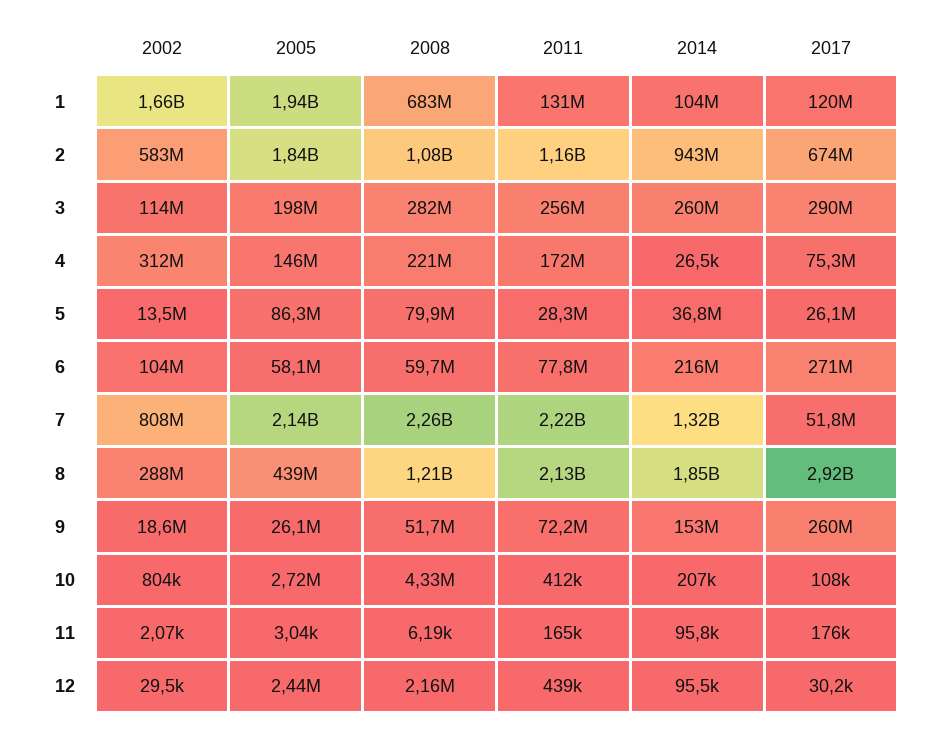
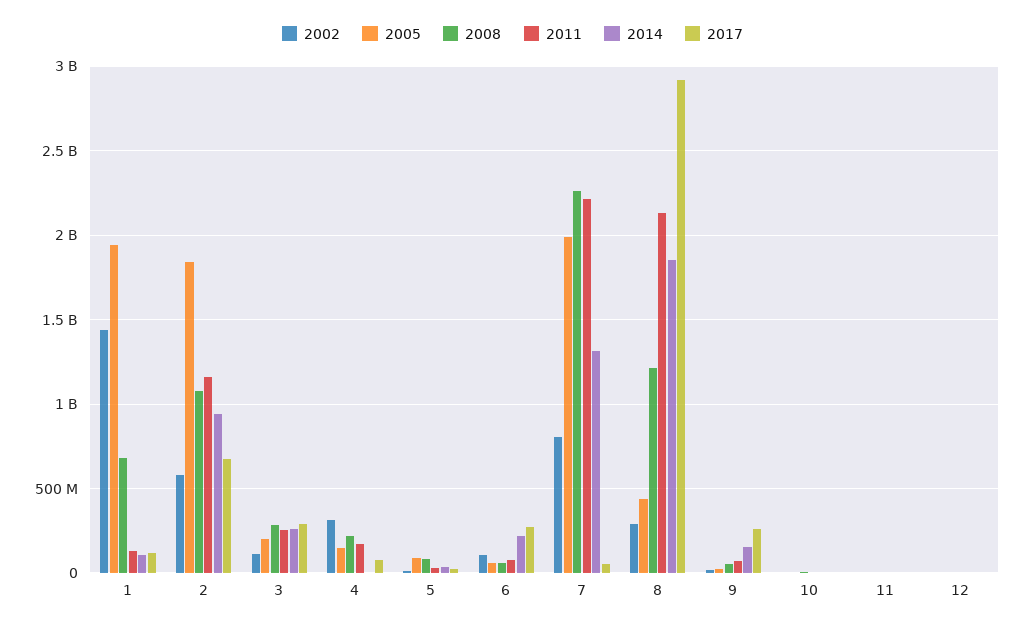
2002, 1: 1660000000 -> 1450000000
2005, 7: 2140000000 -> 2000000000

